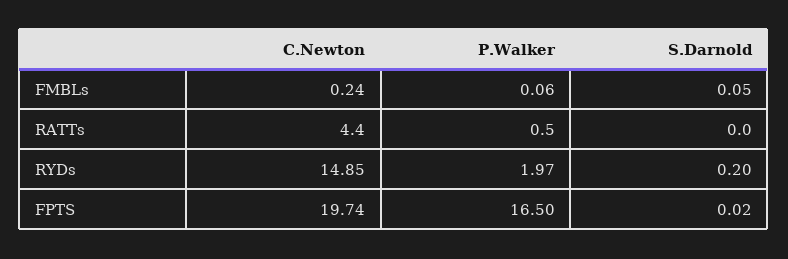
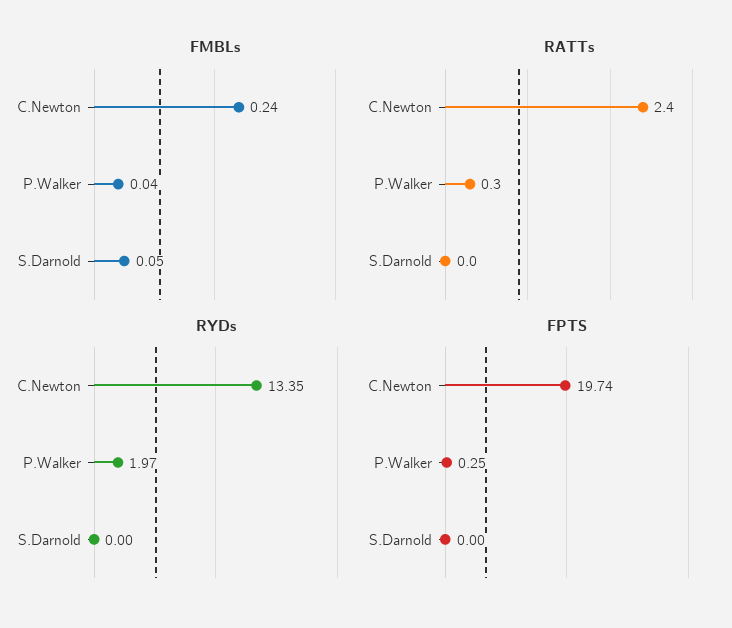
FMBLs, P.Walker: 0.06 -> 0.04
RATTs, C.Newton: 4.4 -> 2.4
RATTs, P.Walker: 0.5 -> 0.3
RYDs, C.Newton: 14.85 -> 13.35
RYDs, S.Darnold: 0.2 -> 0
FPTS, P.Walker: 16.5 -> 0.25
FPTS, S.Darnold: 0.02 -> 0

